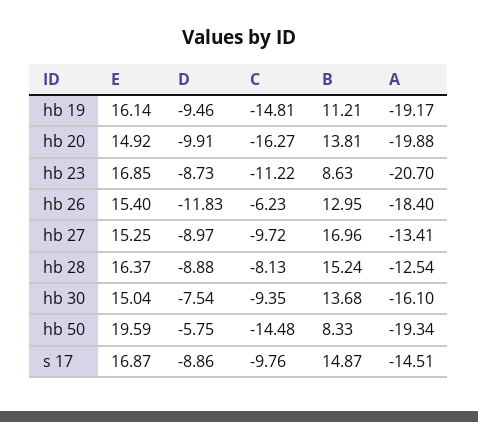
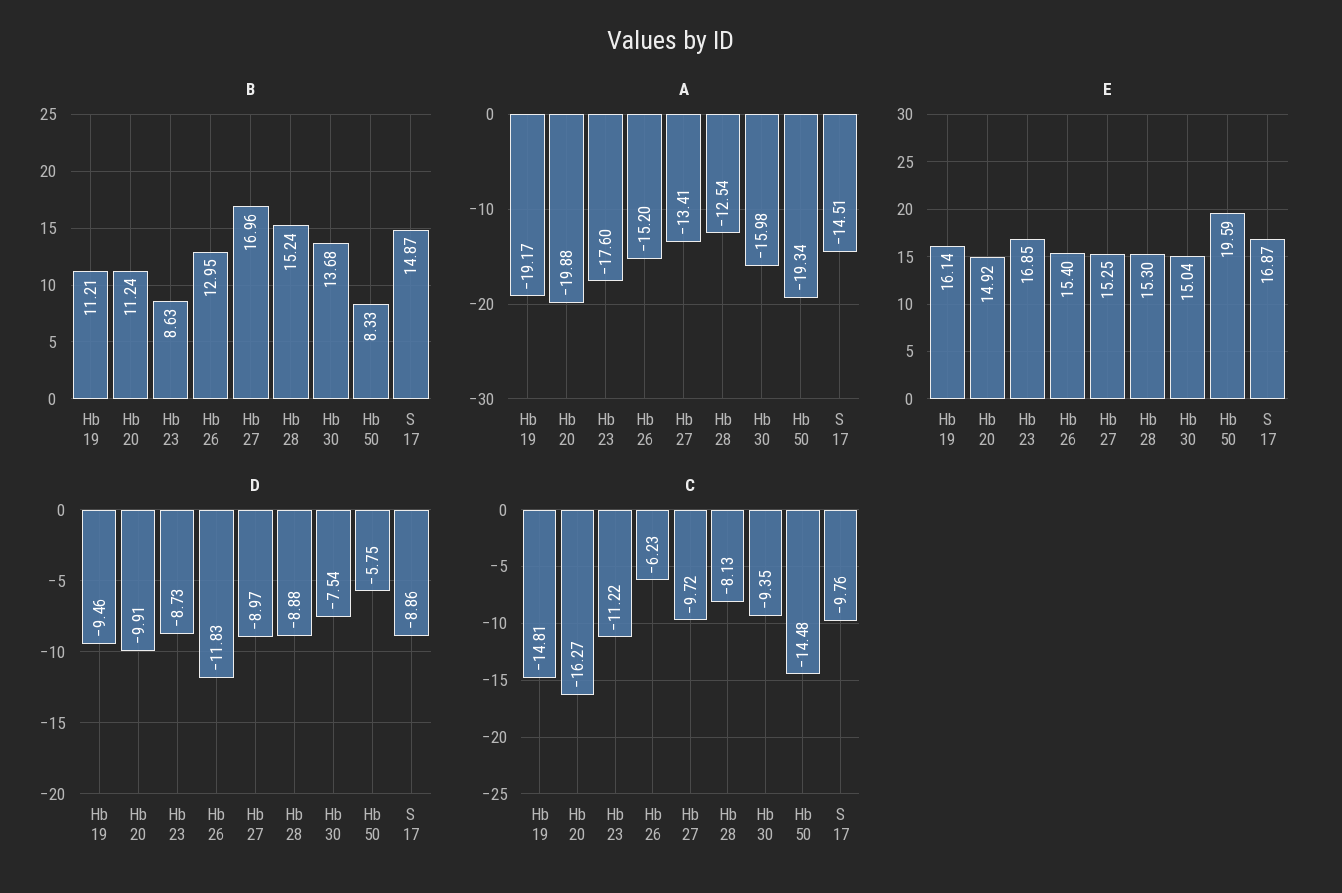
B, hb 20: 13.81 -> 11.24
A, hb 23: -20.7 -> -17.6
A, hb 26: -18.4 -> -15.2
E, hb 28: 16.37 -> 15.3
A, hb 30: -16.1 -> -15.98

